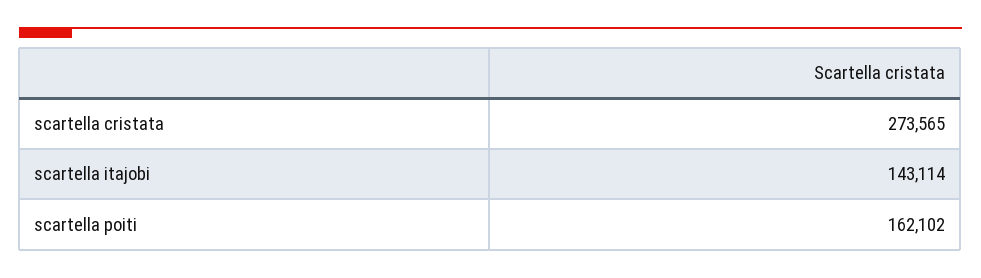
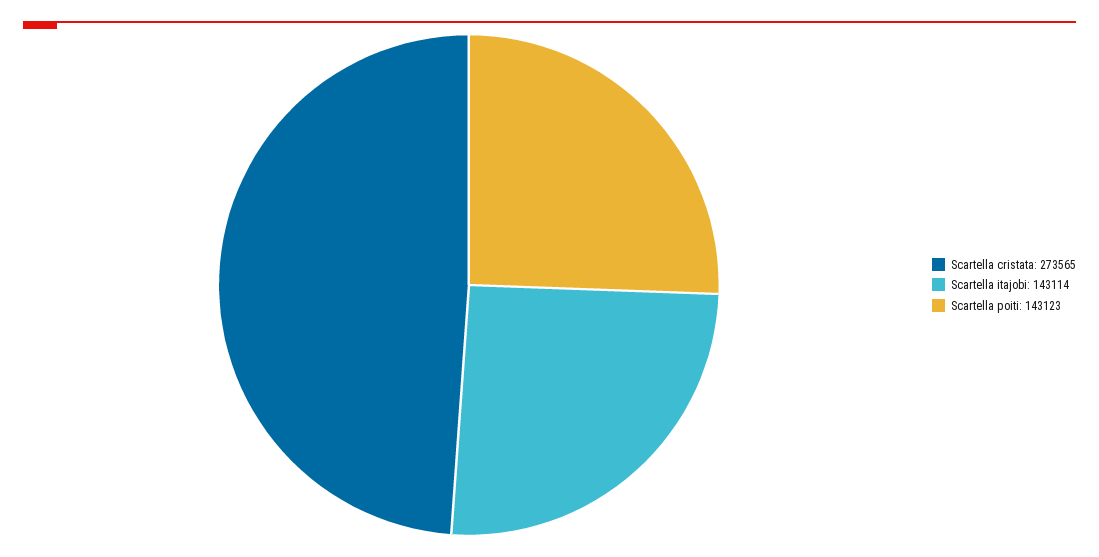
scartella poiti: 162102 -> 143123

